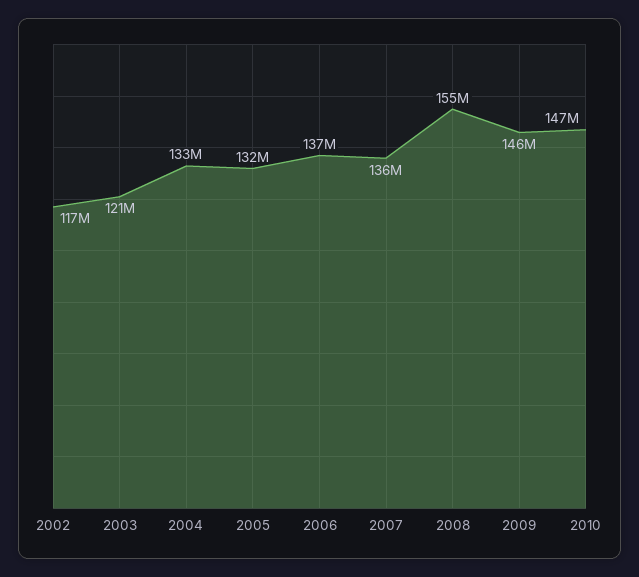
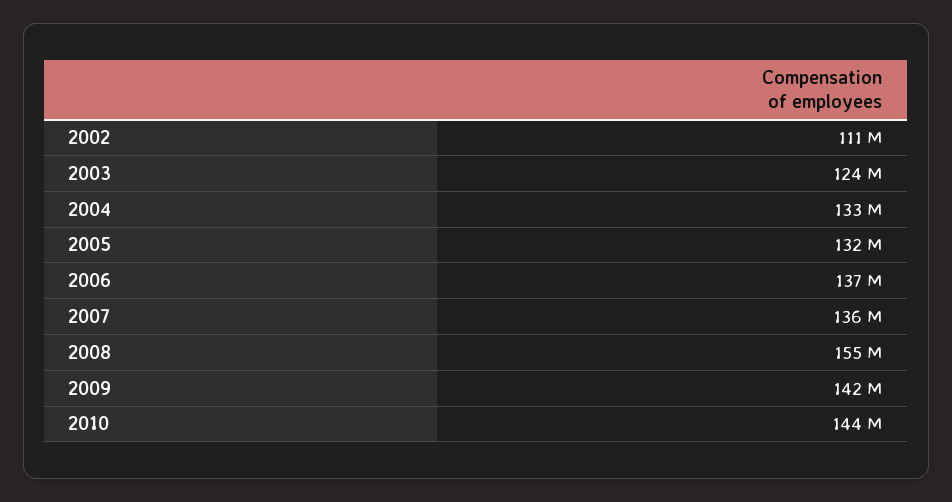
2002: 117000000 -> 111000000
2003: 121000000 -> 124000000
2009: 146000000 -> 142000000
2010: 147000000 -> 144000000

